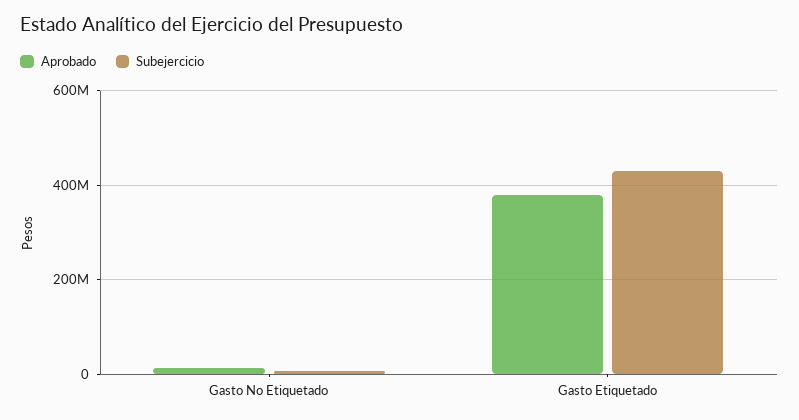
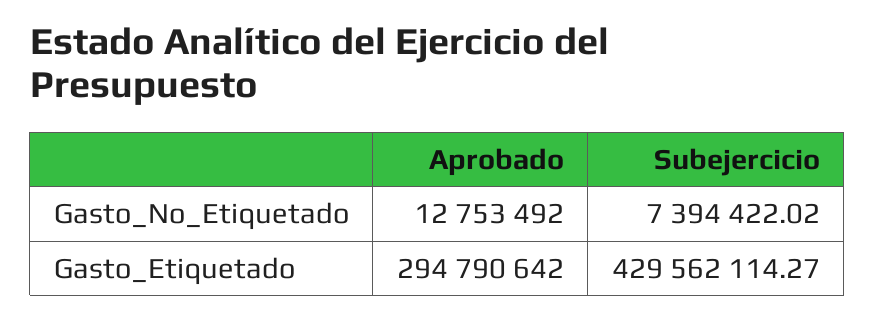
Aprobado, Gasto Etiquetado: 380000000 -> 294790642

